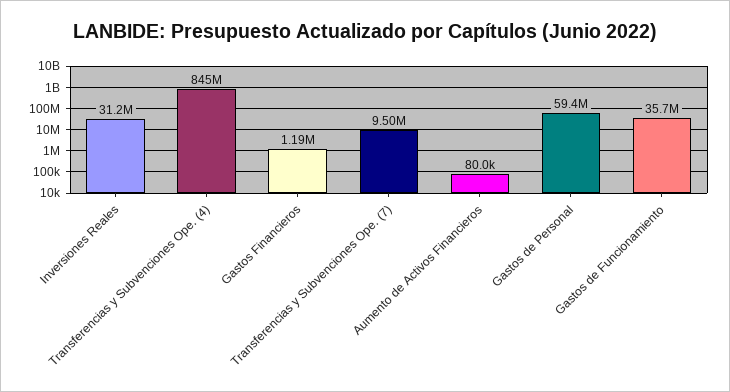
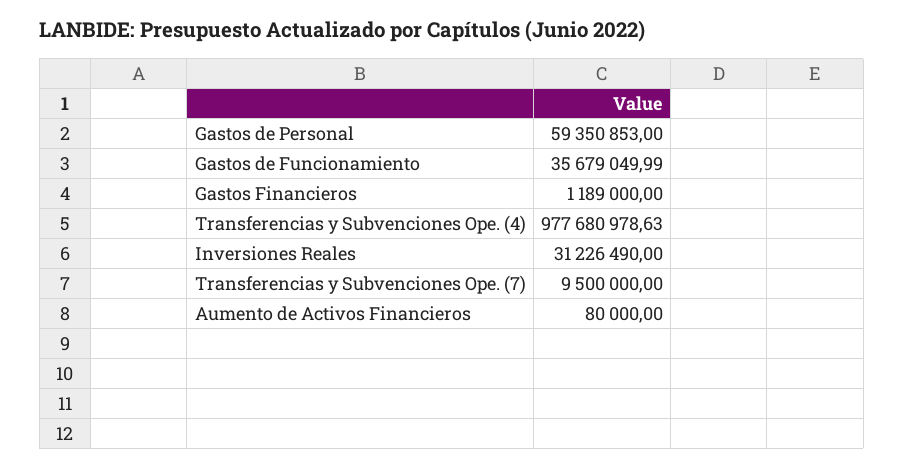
Transferencias y Subvenciones Ope. (4): 845000000 -> 977680978.63

